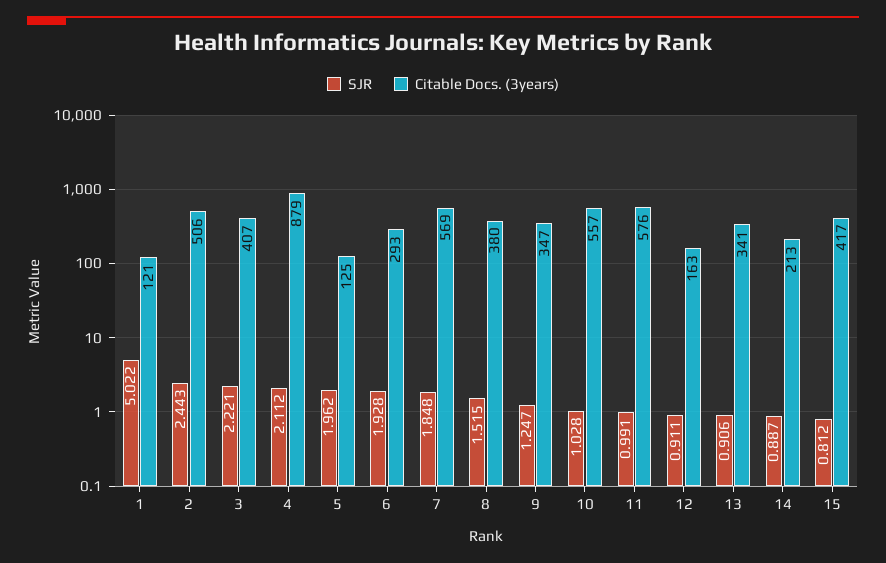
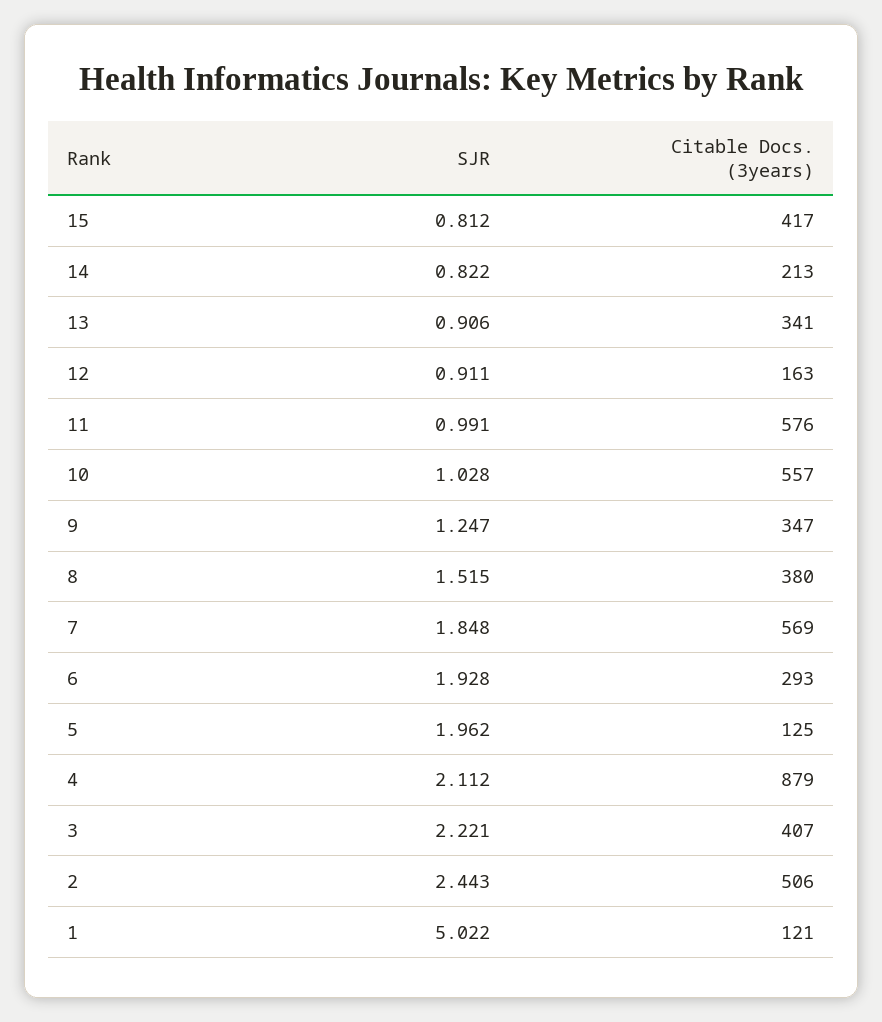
SJR, 14: 0.887 -> 0.822

